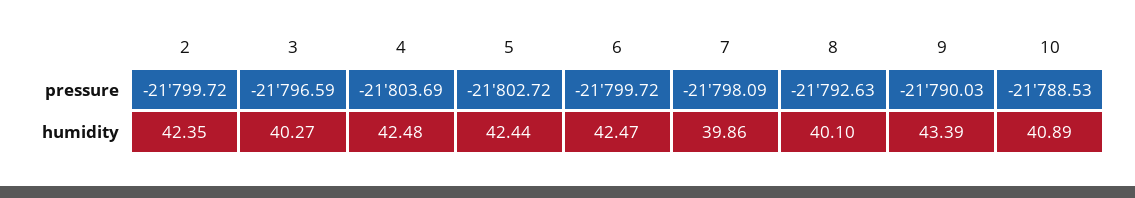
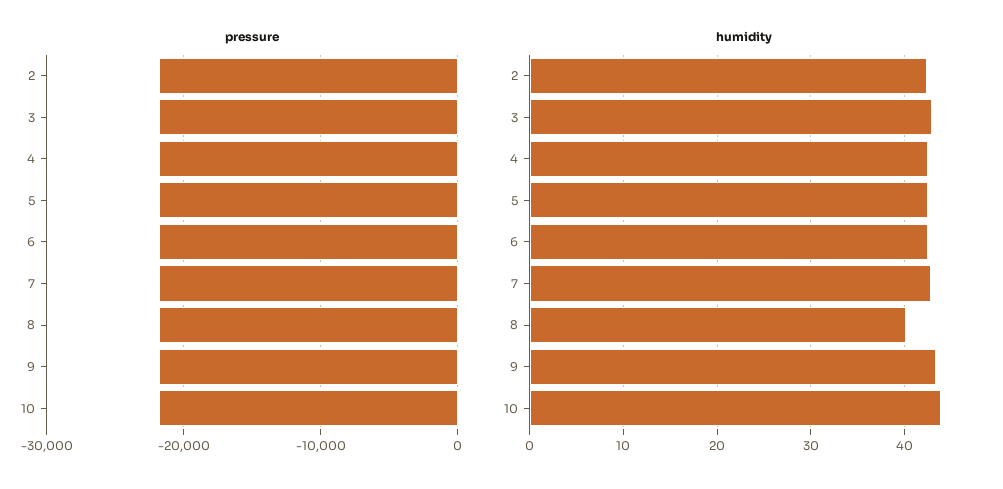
humidity, 3: 40.27 -> 43
humidity, 7: 39.86 -> 43
humidity, 10: 40.89 -> 44

